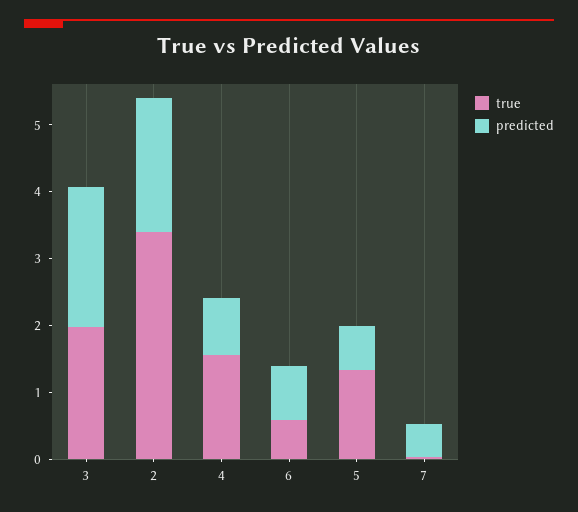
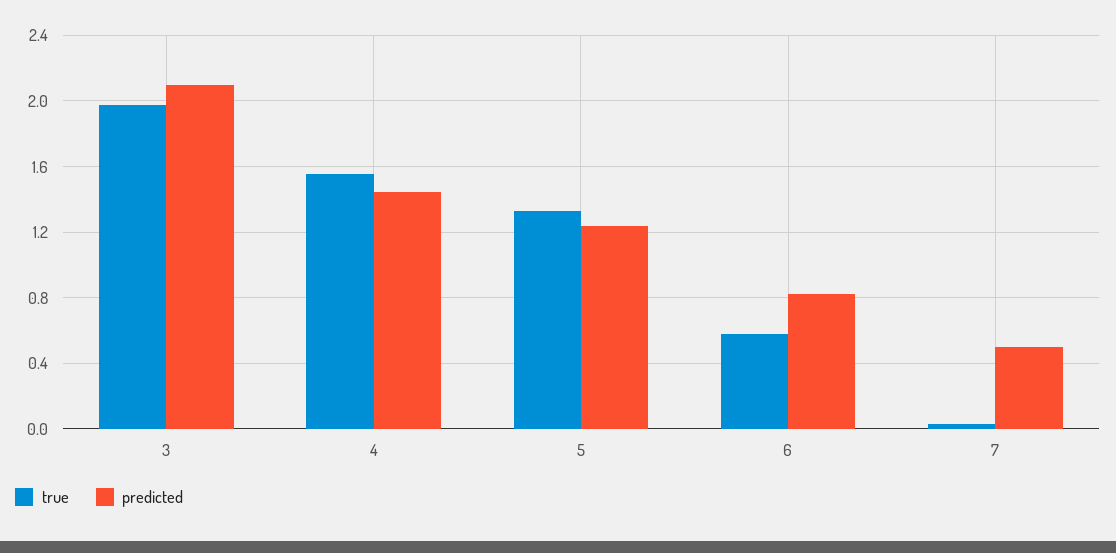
true, 2: 3.4 -> none
predicted, 2: 2 -> none
predicted, 4: 0.8 -> 1.45
predicted, 5: 0.6 -> 1.25

